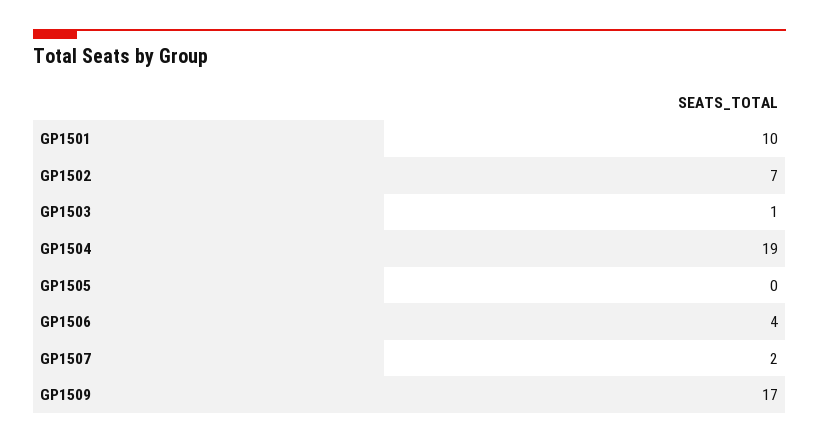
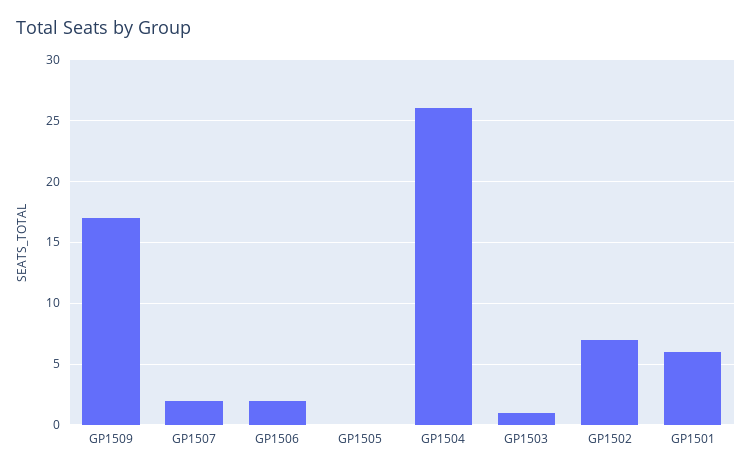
GP1501: 10 -> 6
GP1504: 19 -> 26
GP1506: 4 -> 2

